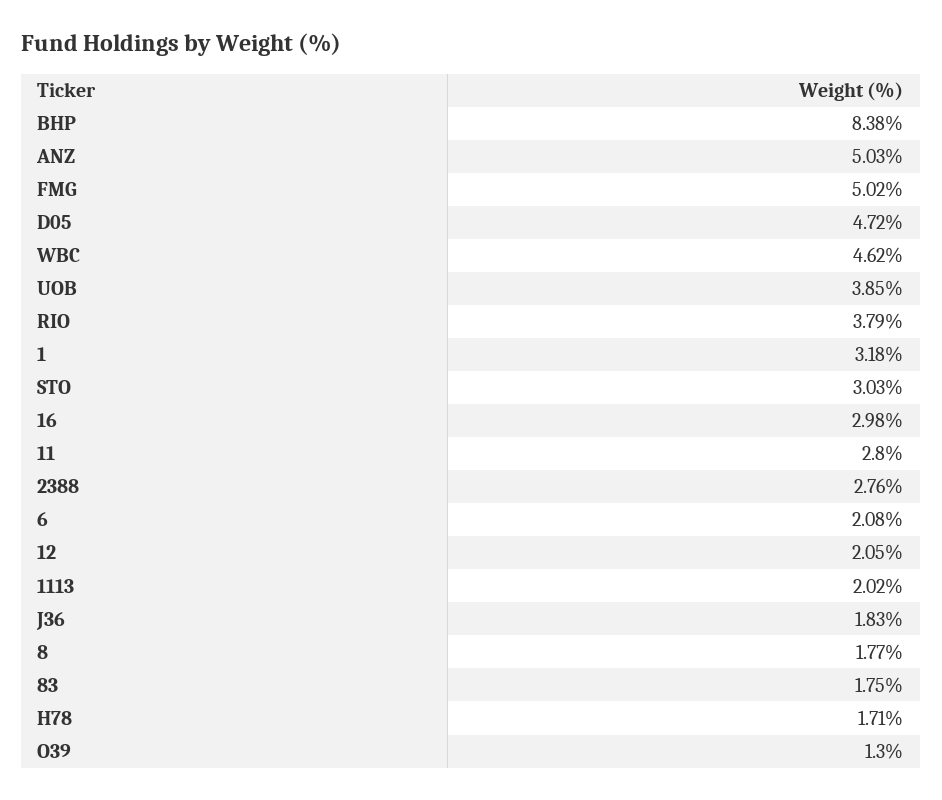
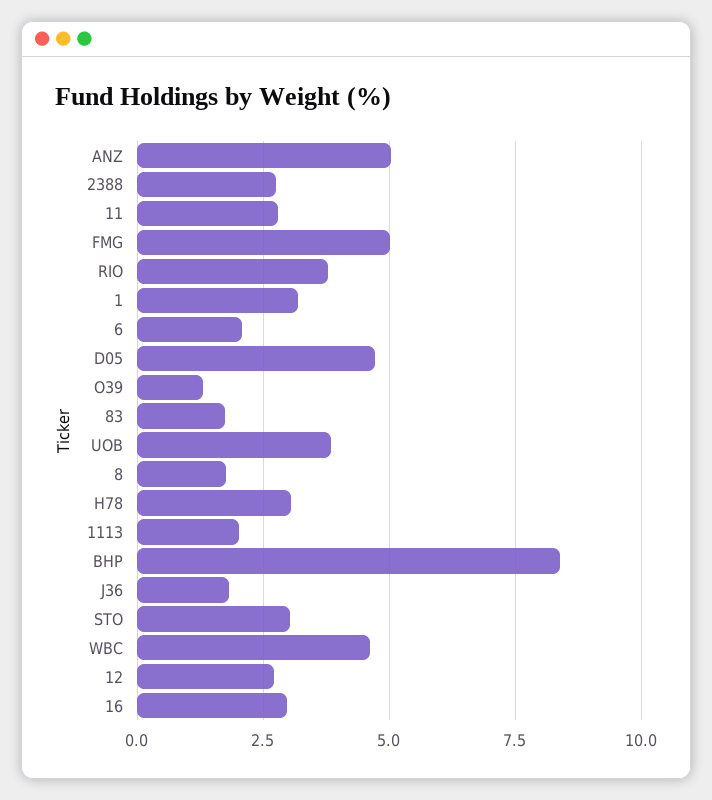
12: 2.05 -> 2.75
H78: 1.71 -> 3

